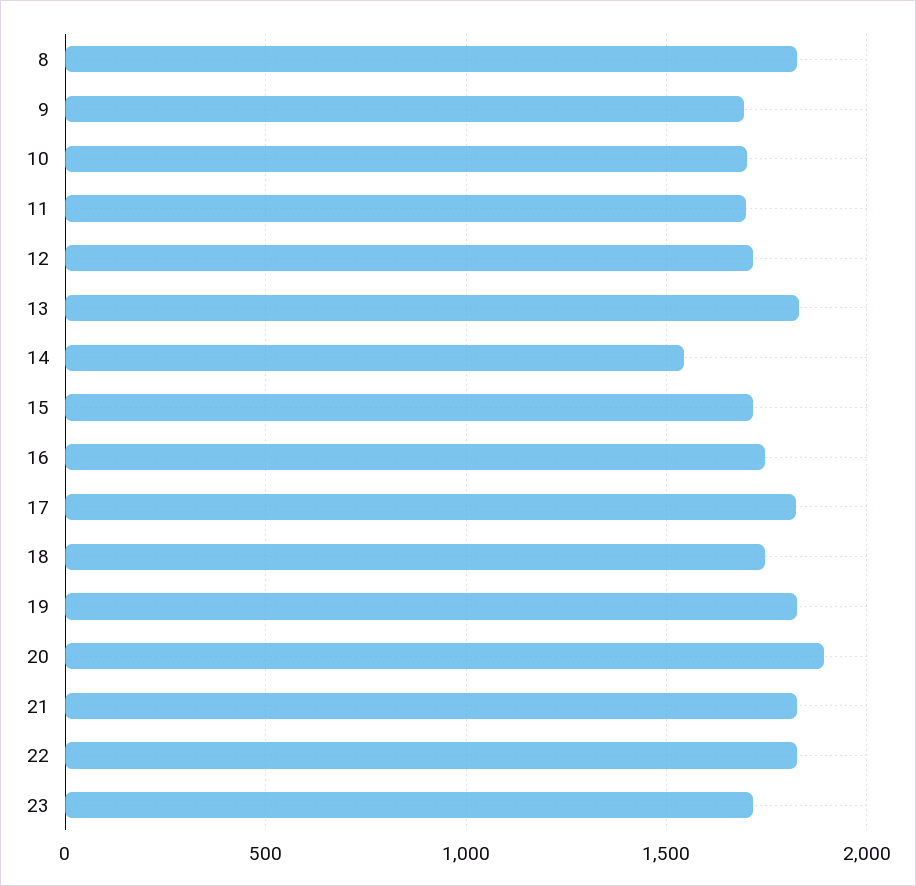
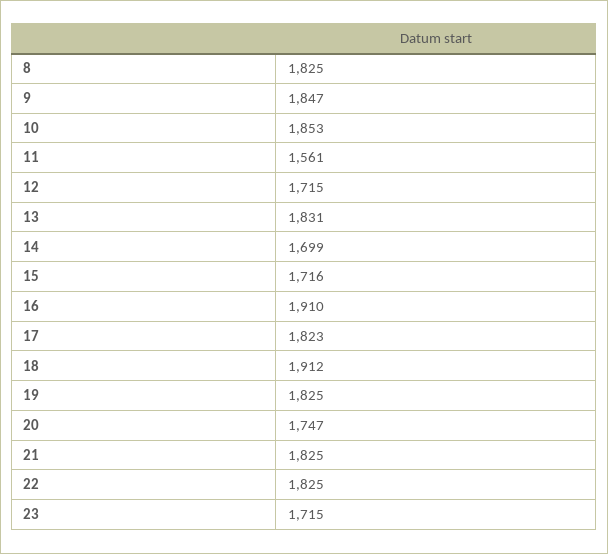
9: 1700 -> 1847
10: 1700 -> 1853
11: 1700 -> 1561
14: 1550 -> 1699
16: 1750 -> 1910
18: 1750 -> 1912
20: 1900 -> 1747

